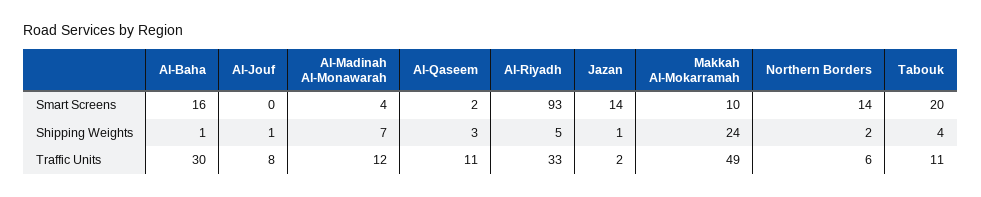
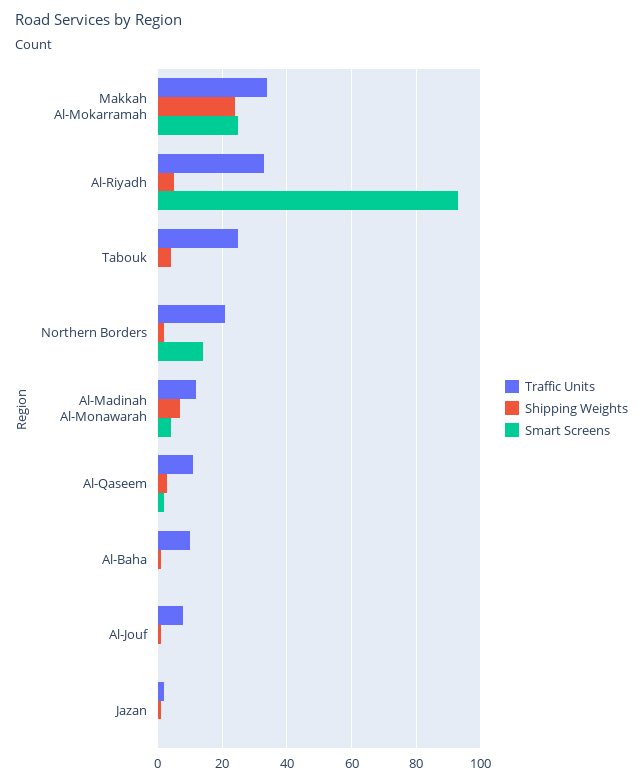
Smart Screens, Al-Baha: 16 -> 0
Smart Screens, Jazan: 14 -> 0
Smart Screens, Makkah Al-Mokarramah: 10 -> 25
Smart Screens, Tabouk: 20 -> 0
Traffic Units, Al-Baha: 30 -> 10
Traffic Units, Makkah Al-Mokarramah: 49 -> 35
Traffic Units, Northern Borders: 6 -> 20
Traffic Units, Tabouk: 11 -> 25

